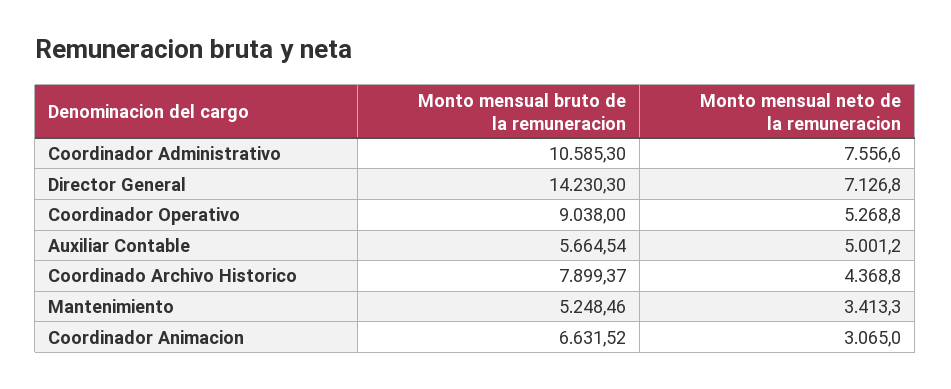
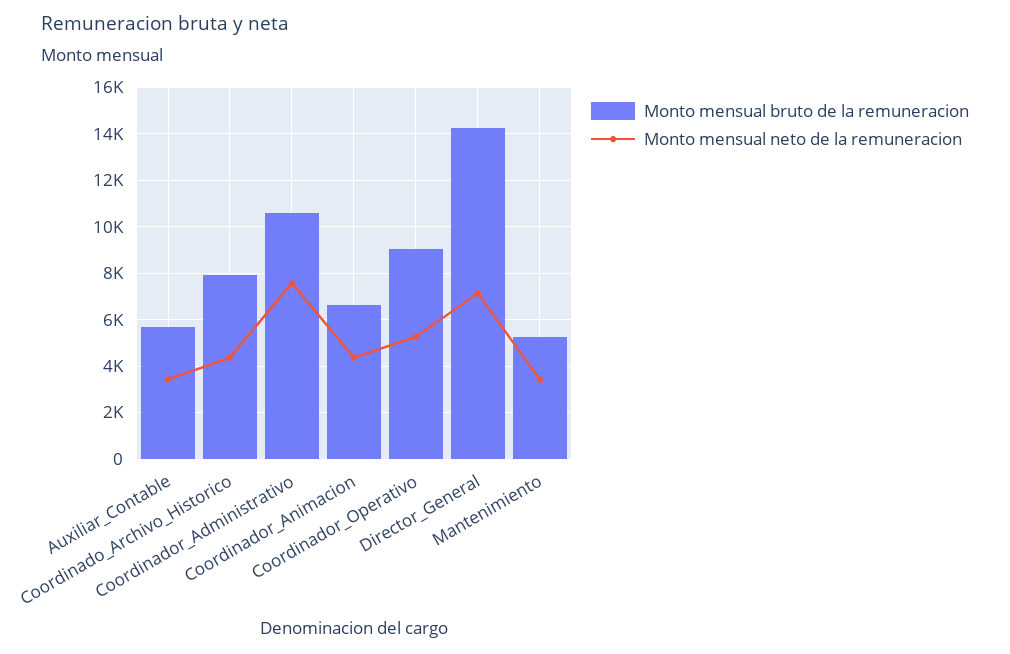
Monto mensual neto de la remuneracion, Auxiliar Contable: 5001.2 -> 3500
Monto mensual neto de la remuneracion, Coordinador Animacion: 3065 -> 4500

